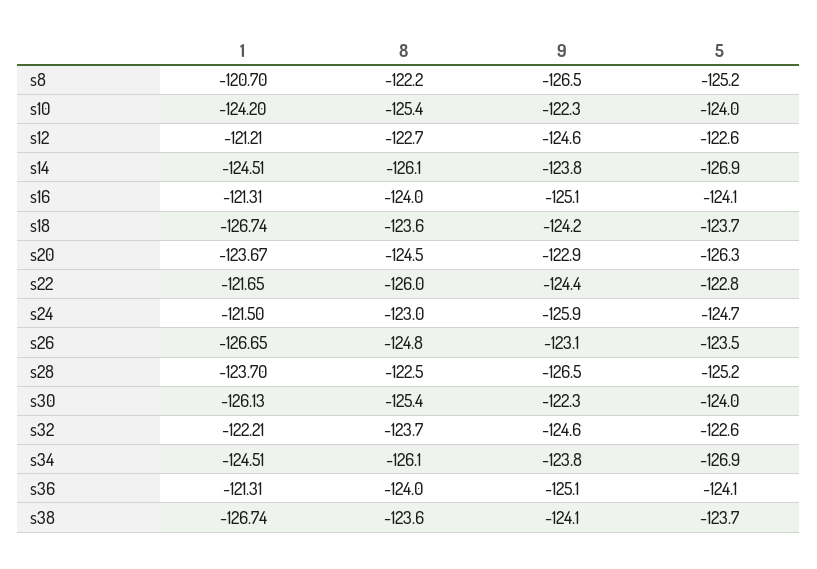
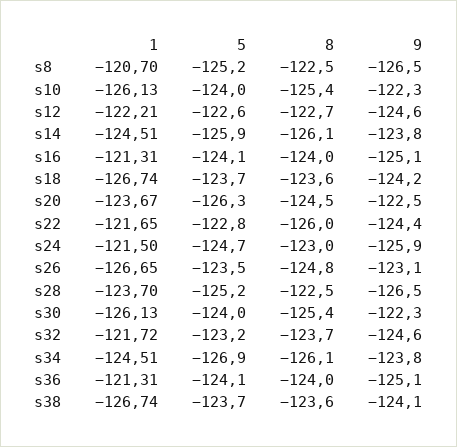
8, s8: -122.2 -> -122.5
1, s10: -124.2 -> -126.13
1, s12: -121.21 -> -122.21
5, s14: -126.9 -> -125.9
9, s20: -122.9 -> -122.5
1, s32: -122.21 -> -121.72
5, s32: -122.6 -> -123.2

